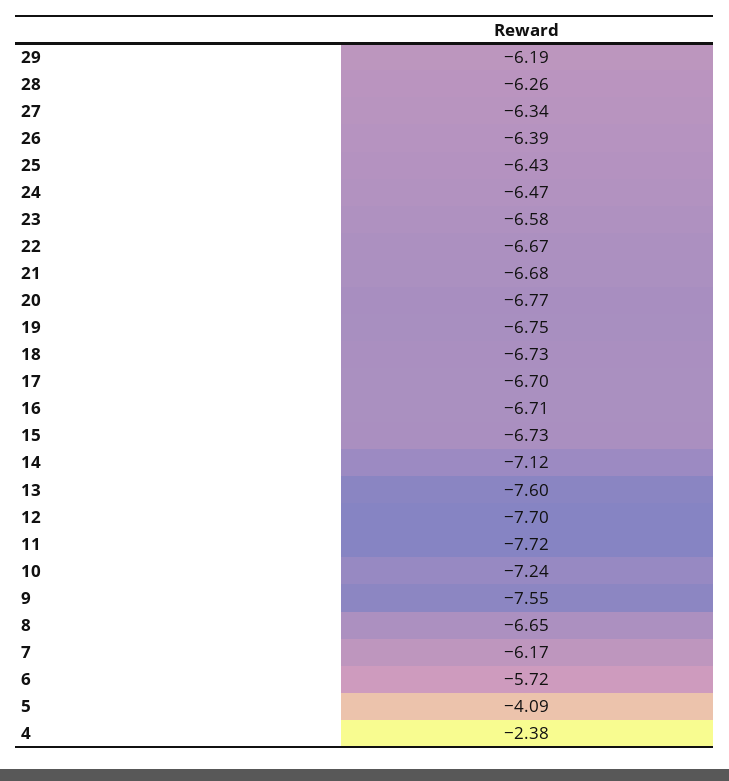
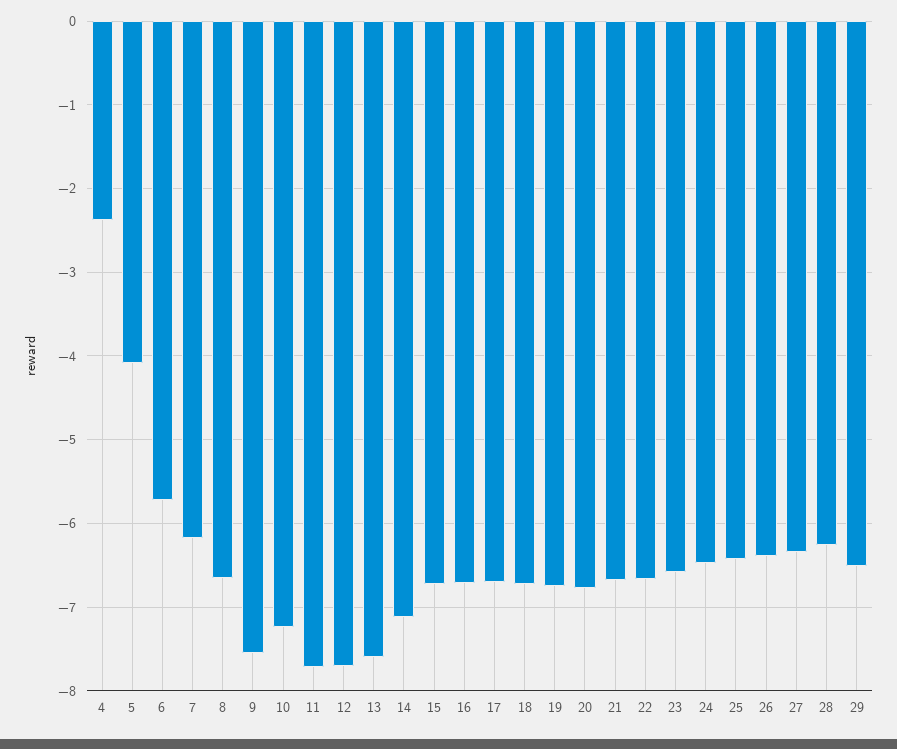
29: -6.19 -> -6.5

